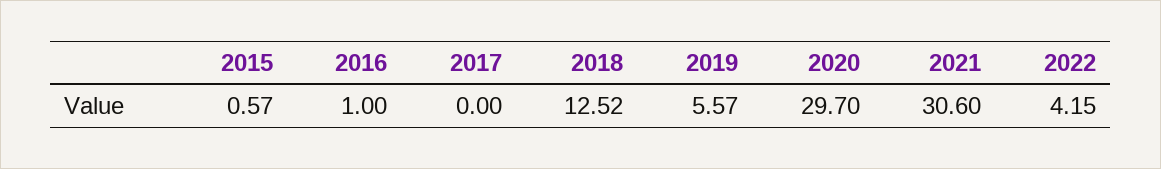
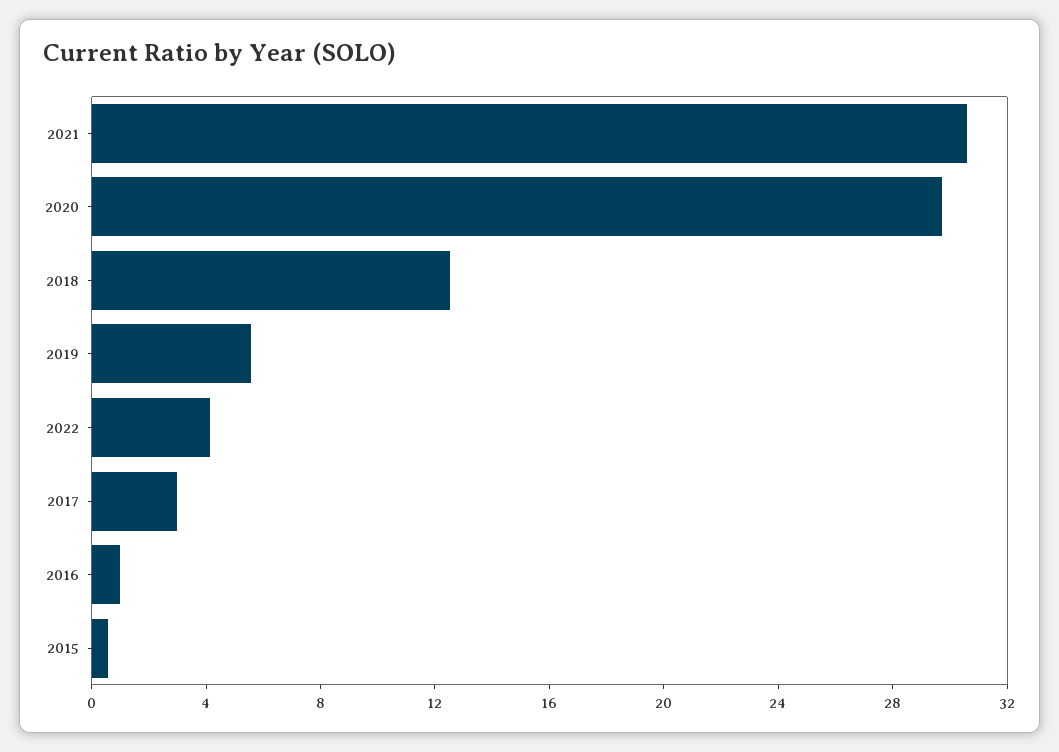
2017: 0 -> 3

